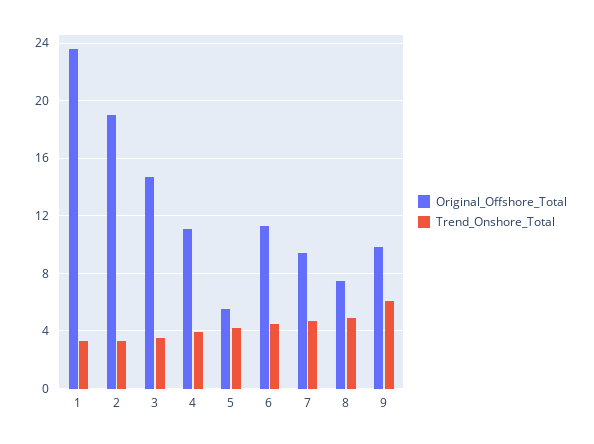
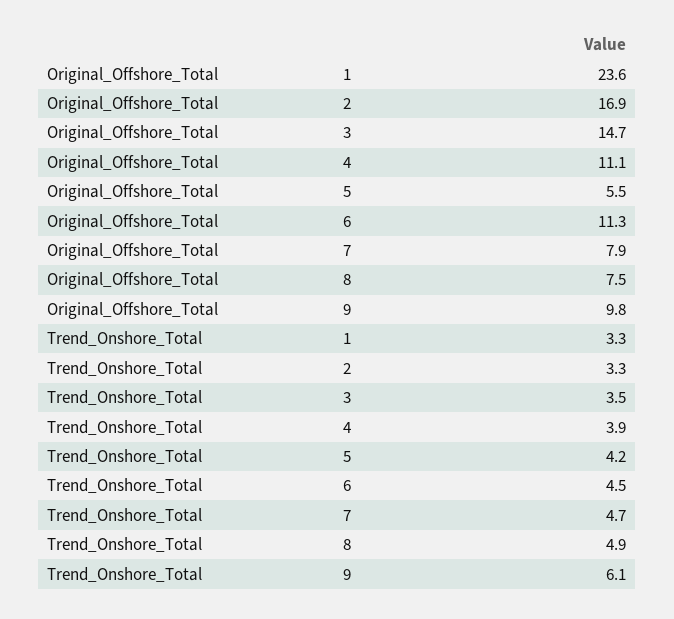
Original_Offshore_Total, 2: 19 -> 16.9
Original_Offshore_Total, 7: 9.5 -> 7.9

